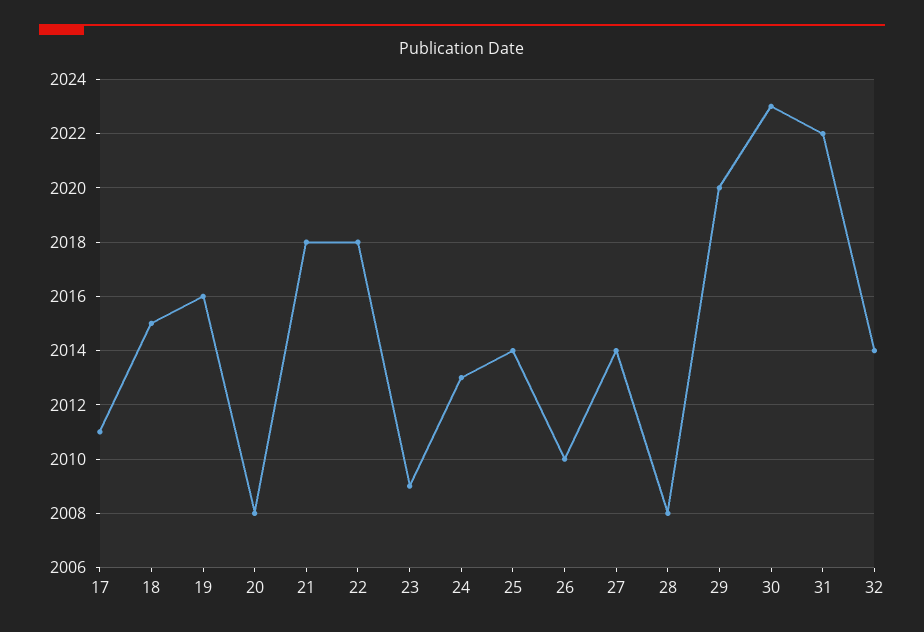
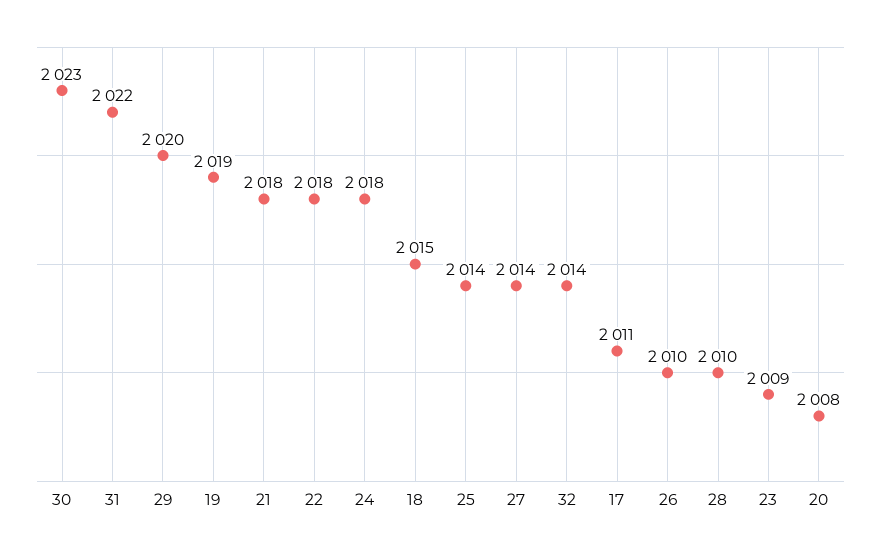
19: 2016 -> 2019
24: 2013 -> 2018
28: 2008 -> 2010

